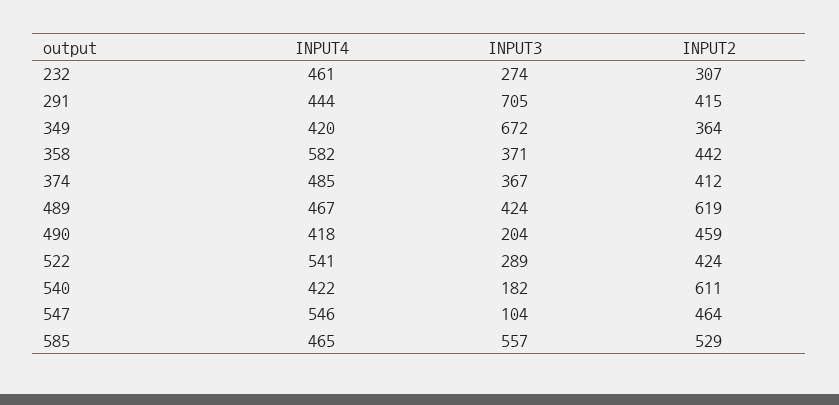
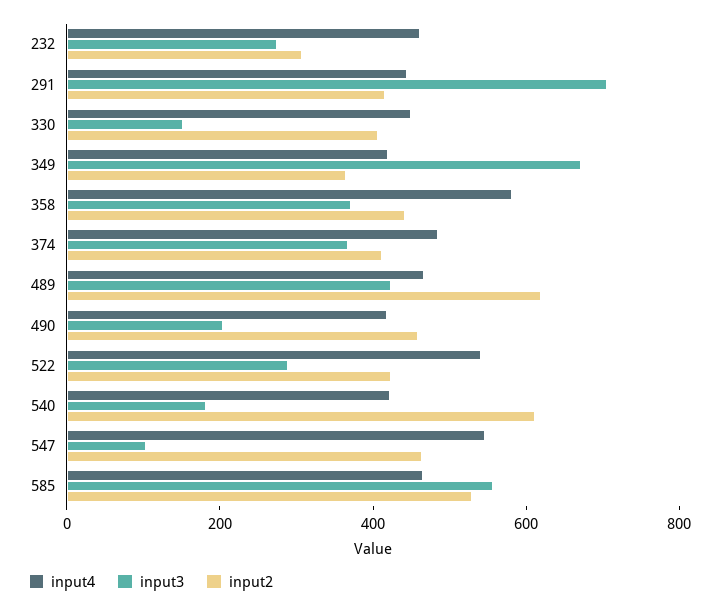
INPUT4, 330: none -> 450
INPUT3, 330: none -> 150
INPUT2, 330: none -> 400

